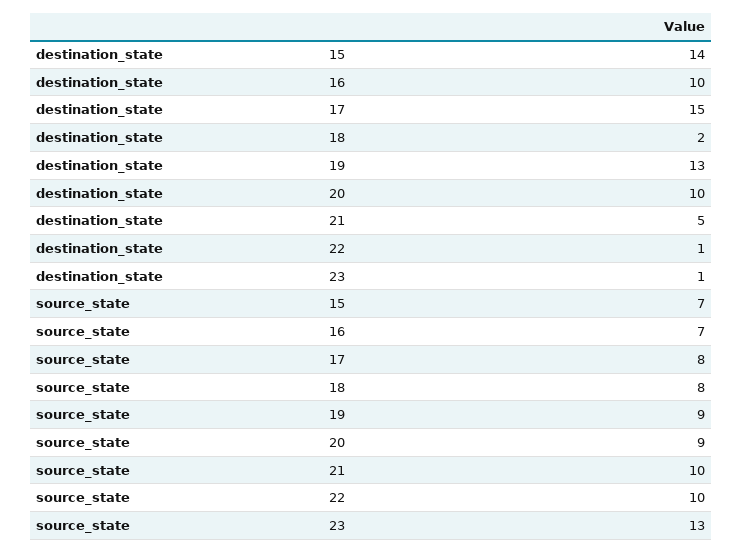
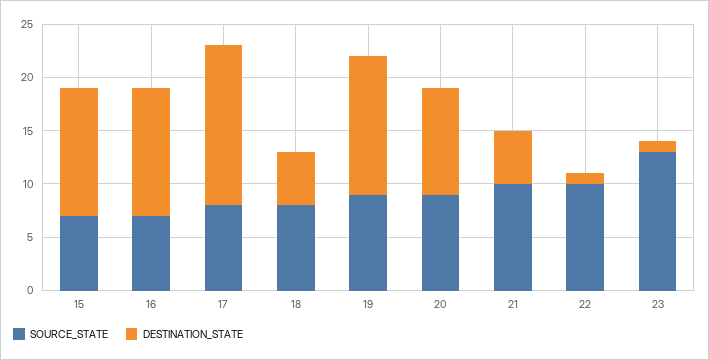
destination_state, 15: 14 -> 12
destination_state, 16: 10 -> 12
destination_state, 18: 2 -> 5

